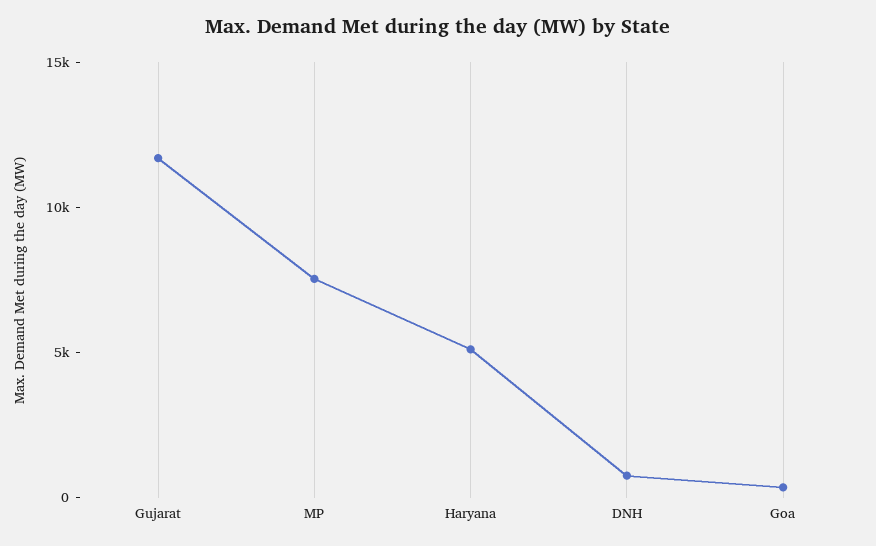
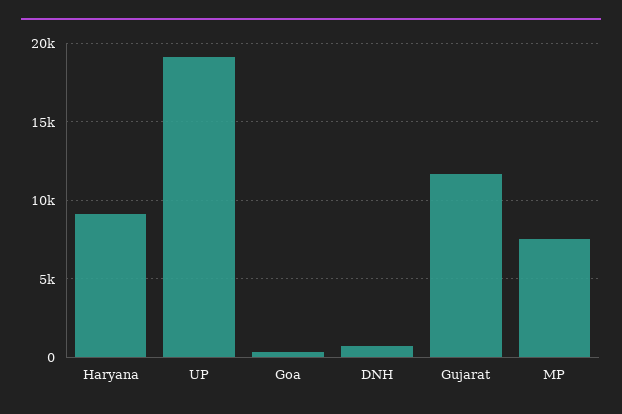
Haryana: 5000 -> 9000
UP: none -> 19000

